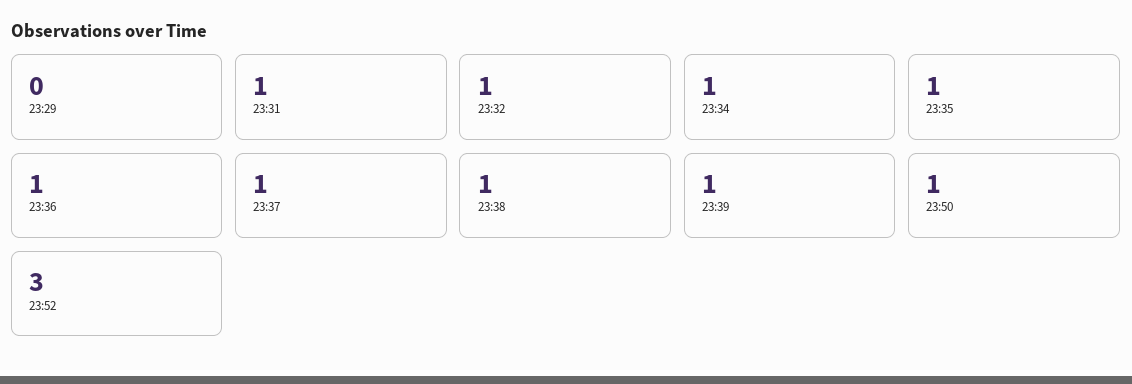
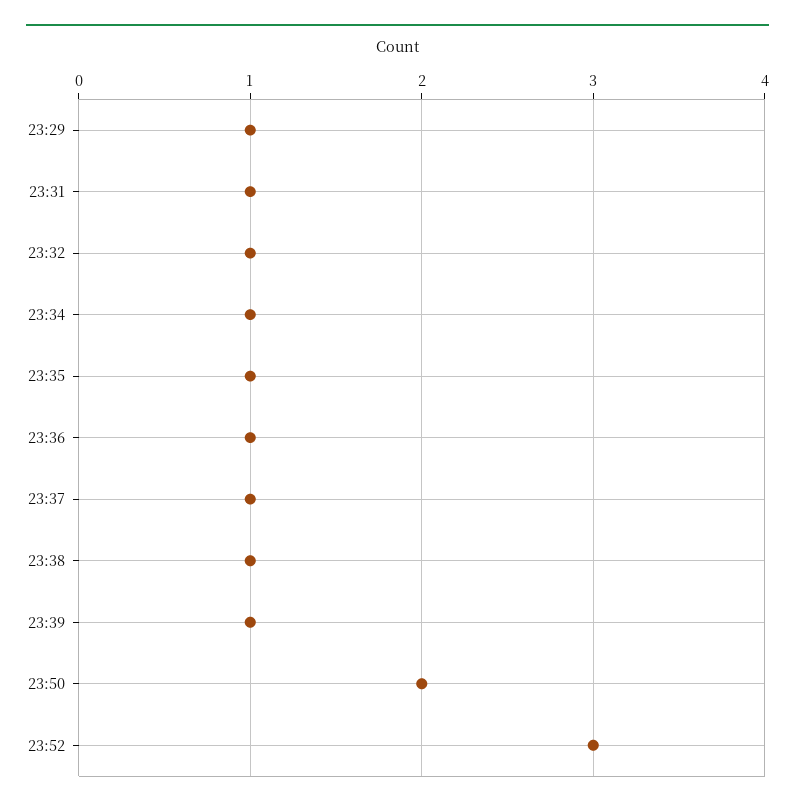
23:29: 0 -> 1
23:50: 1 -> 2

